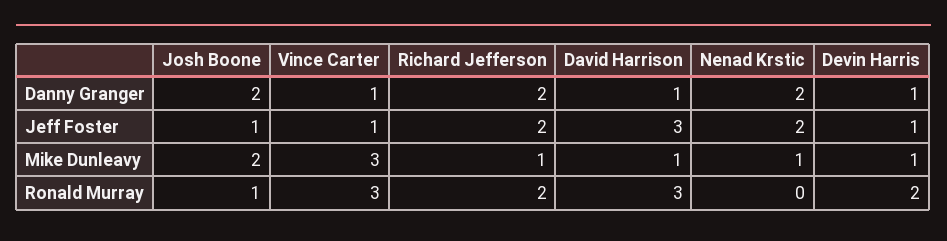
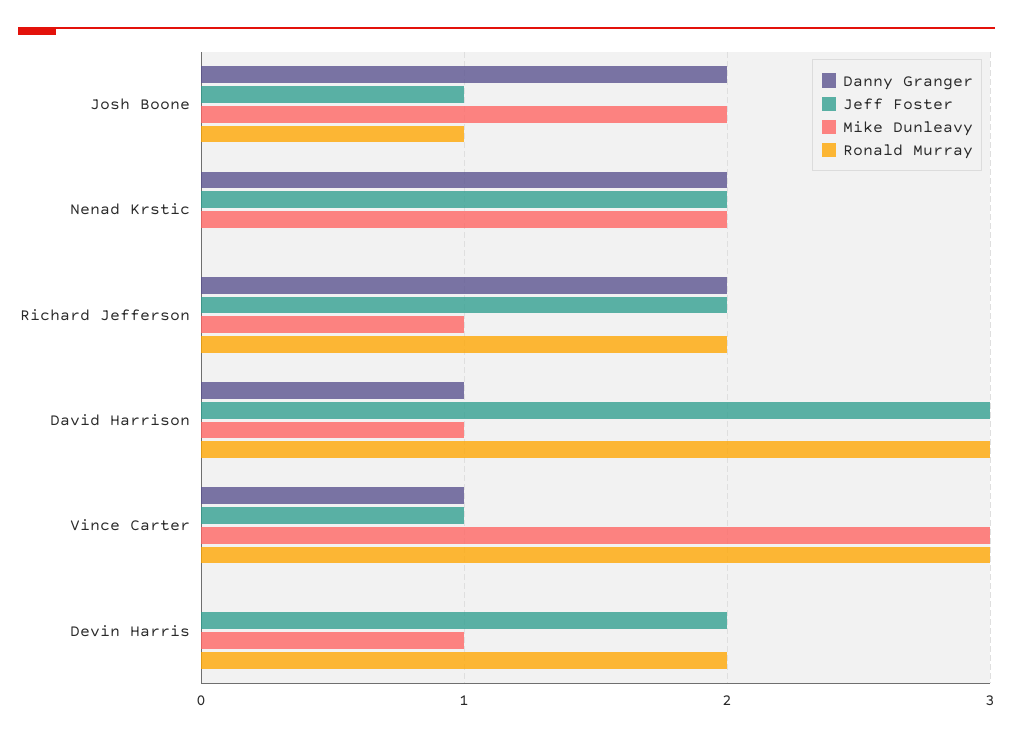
Danny Granger, Devin Harris: 1 -> 0
Jeff Foster, Devin Harris: 1 -> 2
Mike Dunleavy, Nenad Krstic: 1 -> 2

